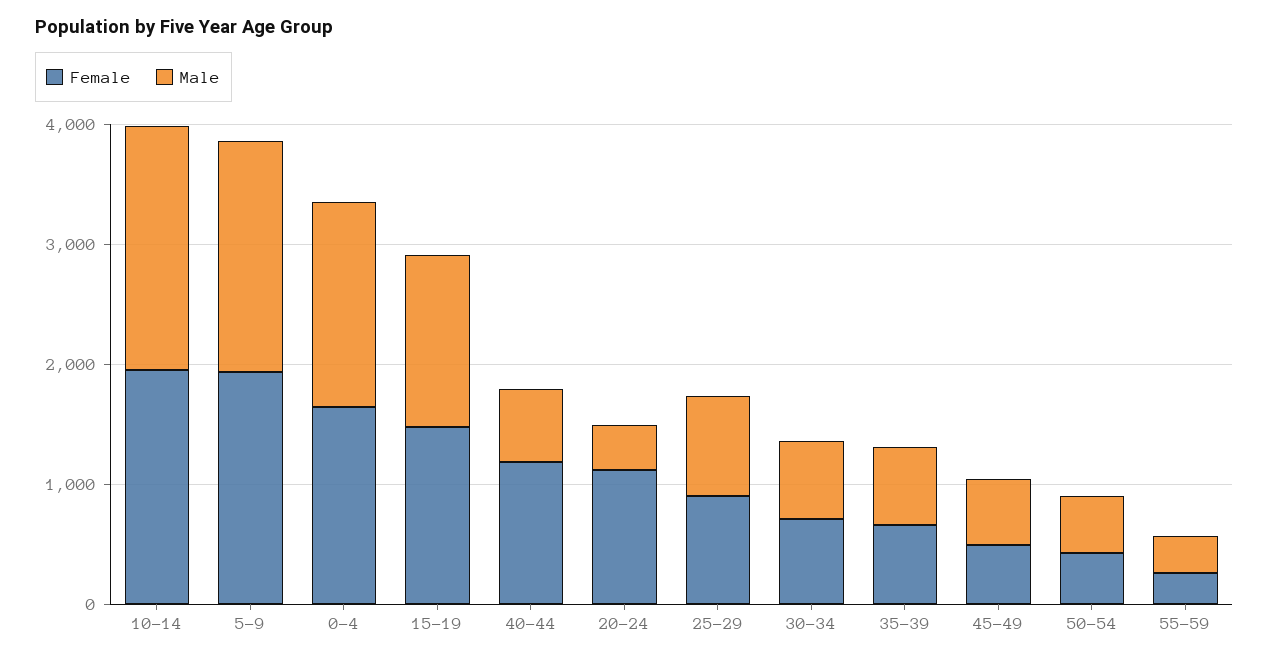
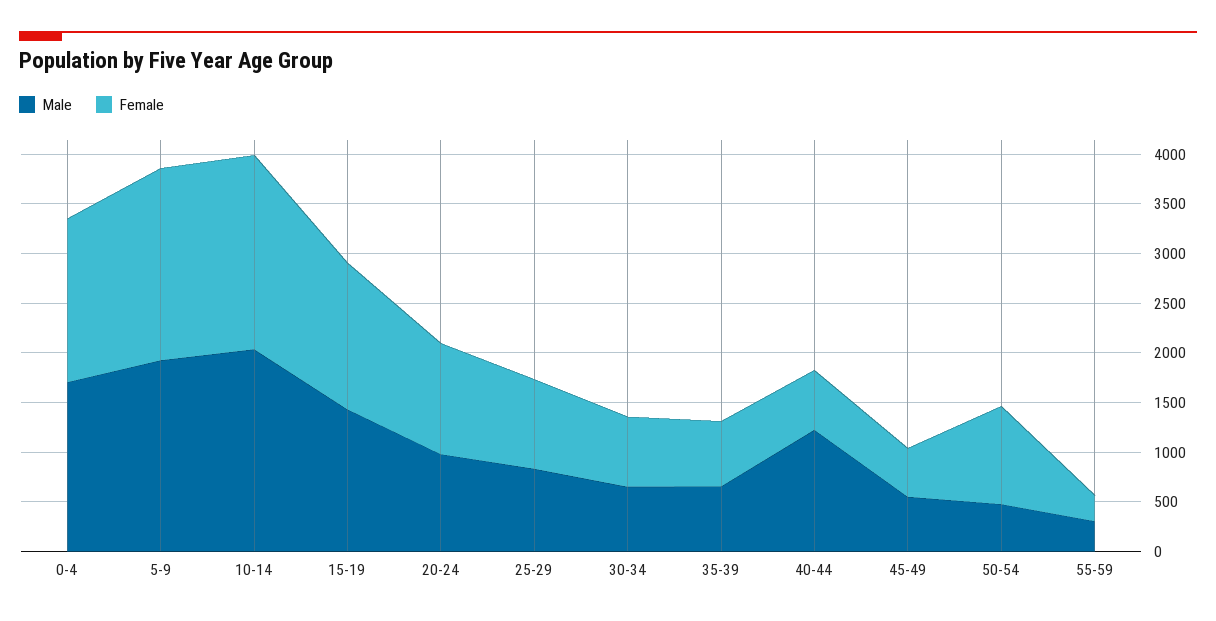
Female, 40-44: 1200 -> 600
Male, 40-44: 600 -> 1200
Male, 20-24: 400 -> 1000
Female, 50-54: 400 -> 1000

